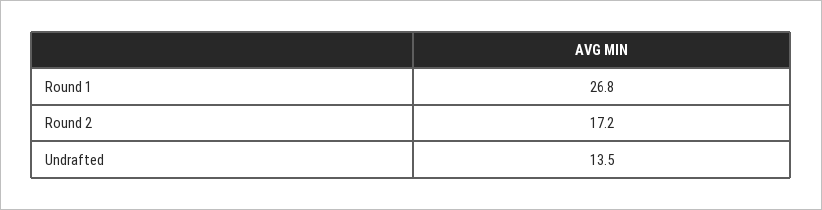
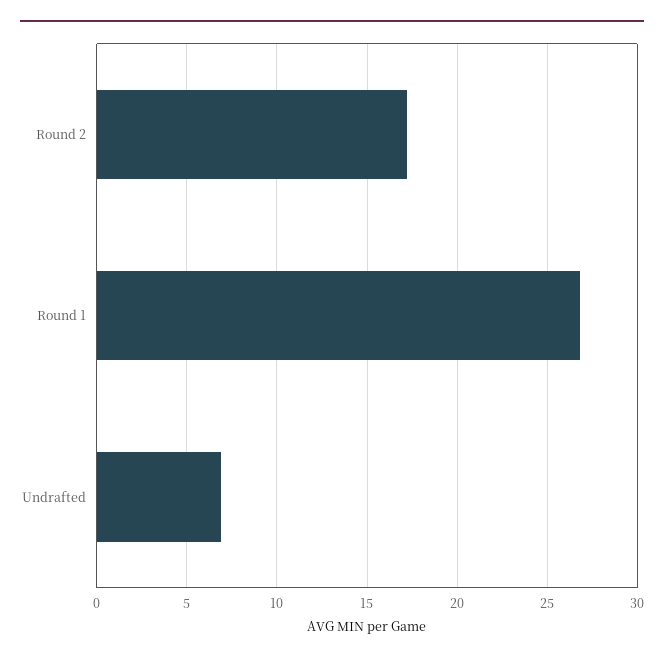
Undrafted: 13.5 -> 7

